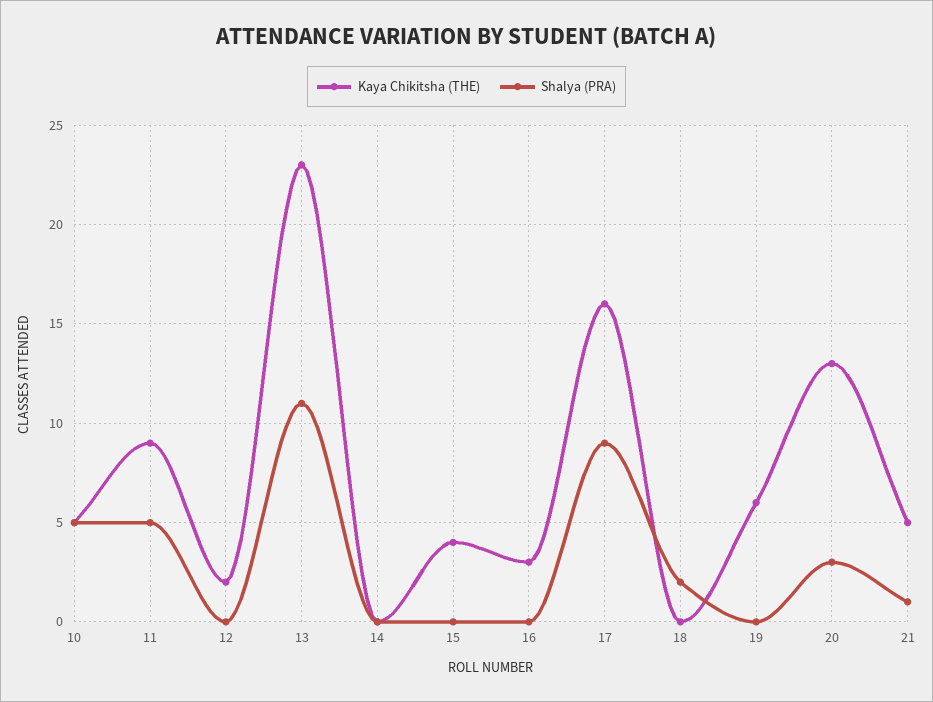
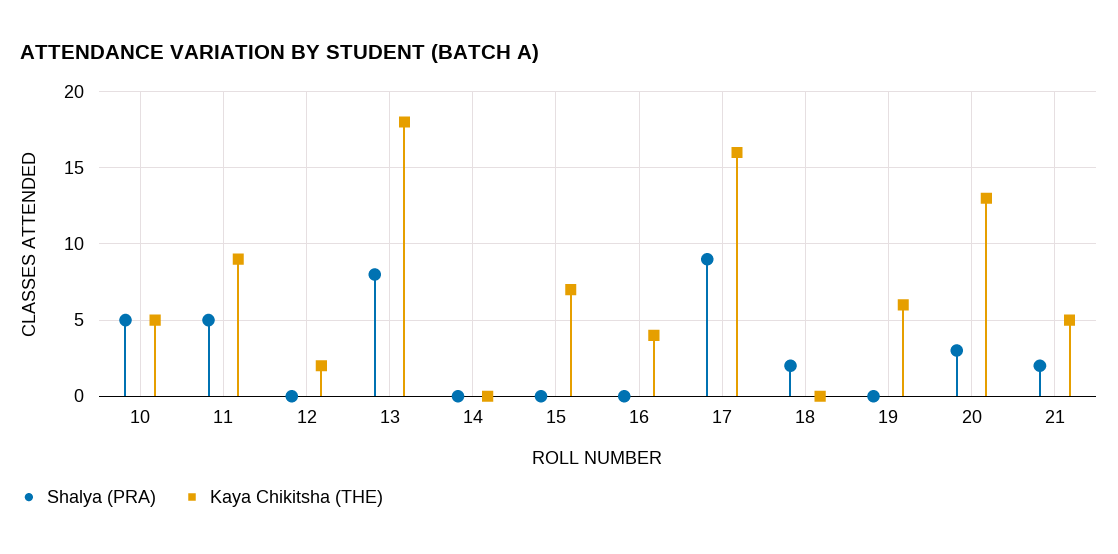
Kaya Chikitsha (THE), 13: 23 -> 18
Shalya (PRA), 13: 11 -> 8
Kaya Chikitsha (THE), 15: 4 -> 7
Kaya Chikitsha (THE), 16: 3 -> 4
Shalya (PRA), 21: 1 -> 2

